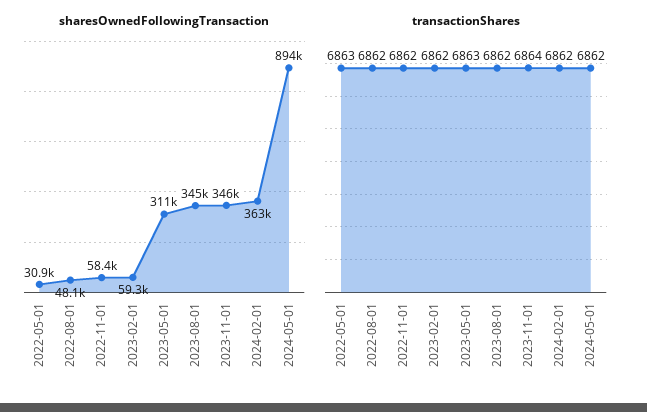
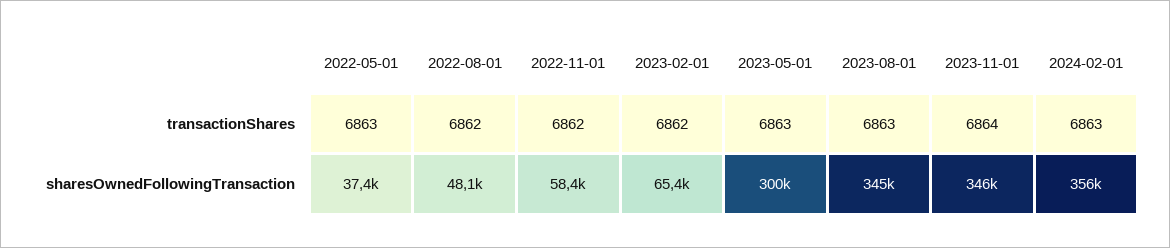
sharesOwnedFollowingTransaction, 2022-05-01: 30900 -> 37400
sharesOwnedFollowingTransaction, 2023-02-01: 59300 -> 65400
sharesOwnedFollowingTransaction, 2023-05-01: 311000 -> 300000
sharesOwnedFollowingTransaction, 2024-02-01: 363000 -> 356000
sharesOwnedFollowingTransaction, 2024-05-01: 894000 -> none
transactionShares, 2023-08-01: 6862 -> 6863
transactionShares, 2024-02-01: 6862 -> 6863
transactionShares, 2024-05-01: 6862 -> none

